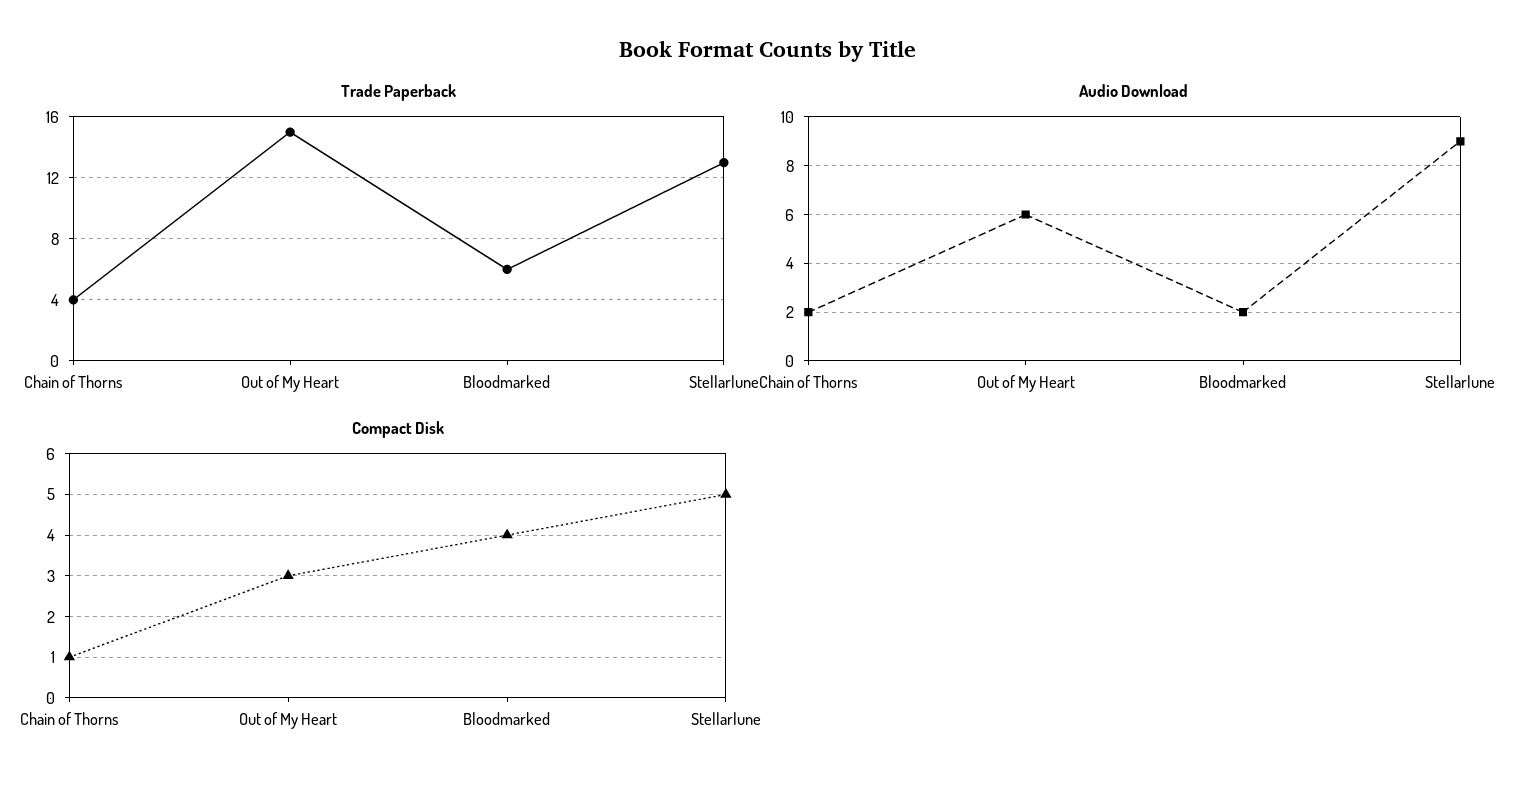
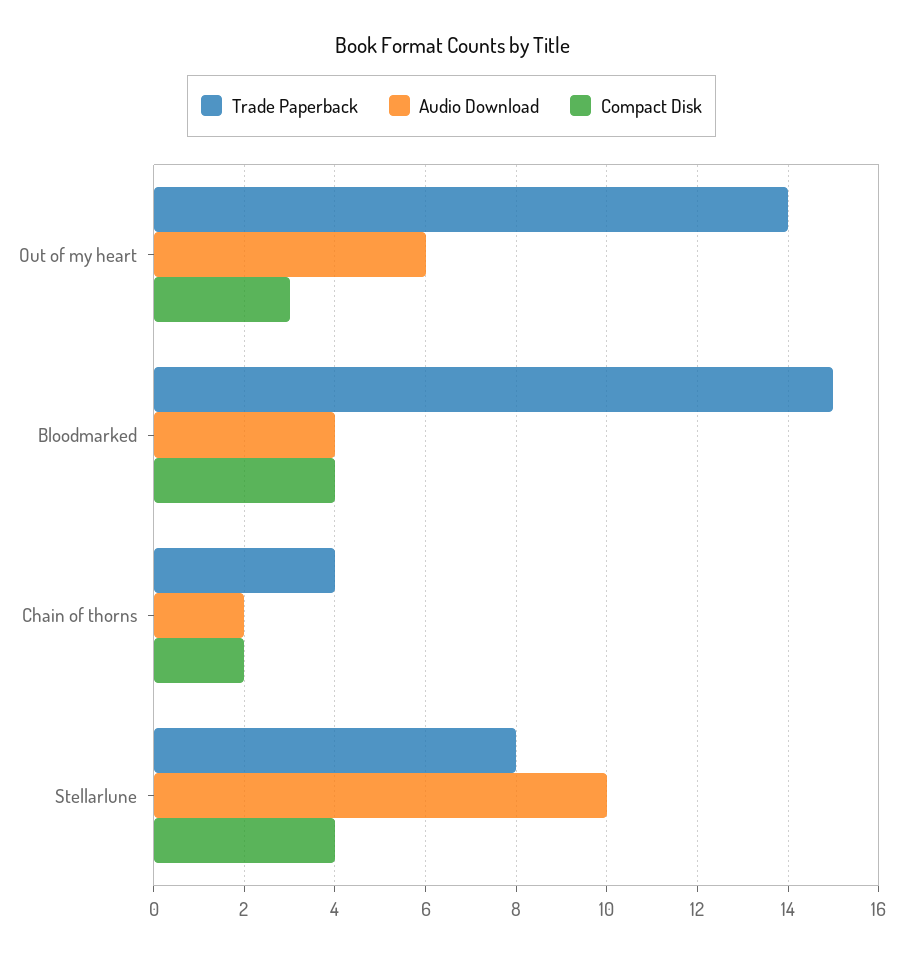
Trade Paperback, Out of My Heart: 15 -> 14
Trade Paperback, Bloodmarked: 6 -> 15
Trade Paperback, Stellarlune: 13 -> 8
Audio Download, Bloodmarked: 2 -> 4
Audio Download, Stellarlune: 9 -> 10
Compact Disk, Chain of Thorns: 1 -> 2
Compact Disk, Stellarlune: 5 -> 4

